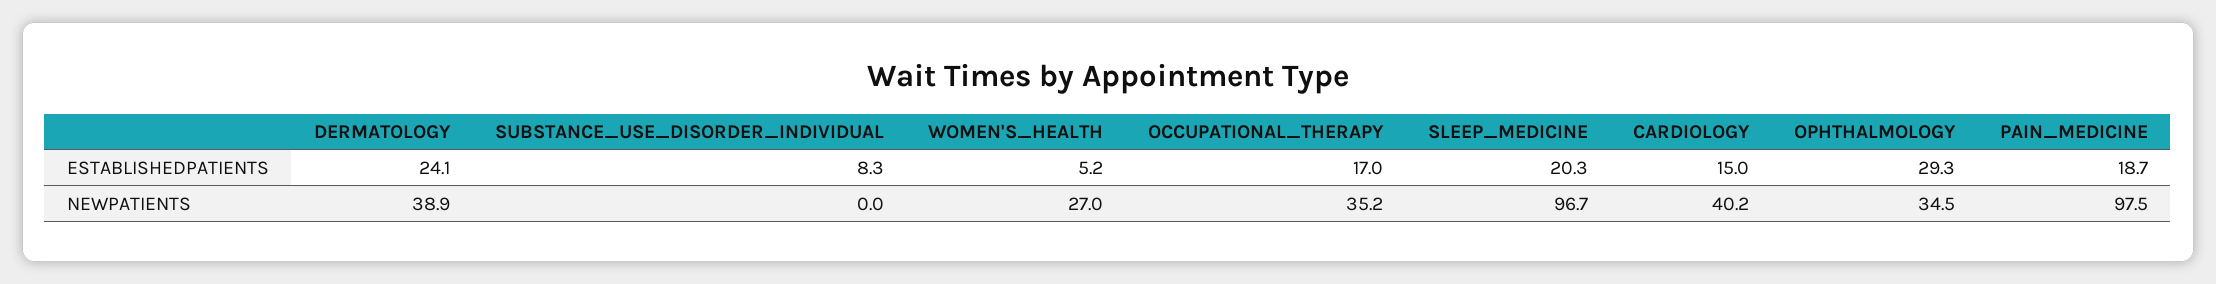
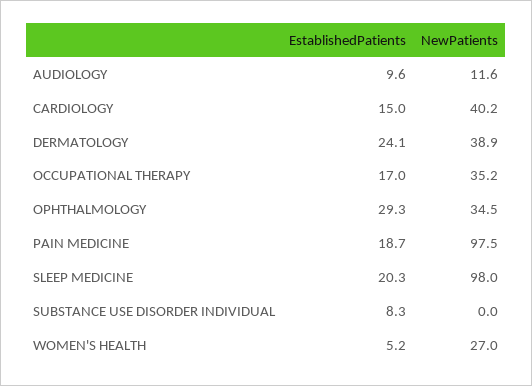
SLEEP_MEDICINE, NEWPATIENTS: 96.7 -> 98
AUDIOLOGY, ESTABLISHEDPATIENTS: none -> 9.6
AUDIOLOGY, NEWPATIENTS: none -> 11.6

